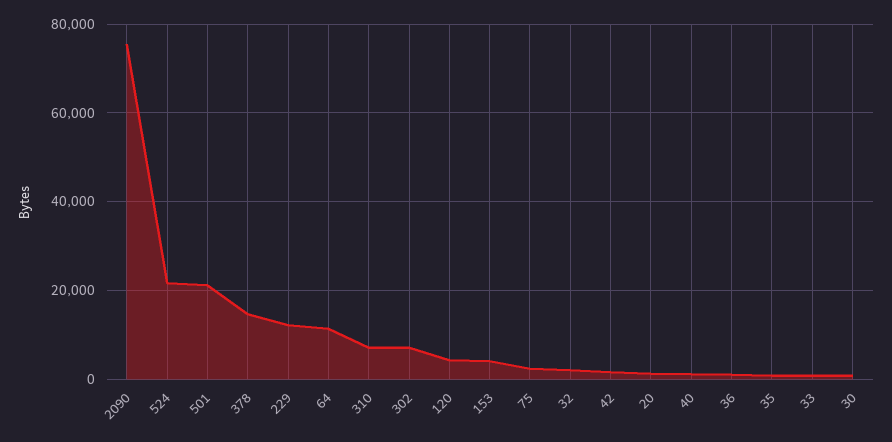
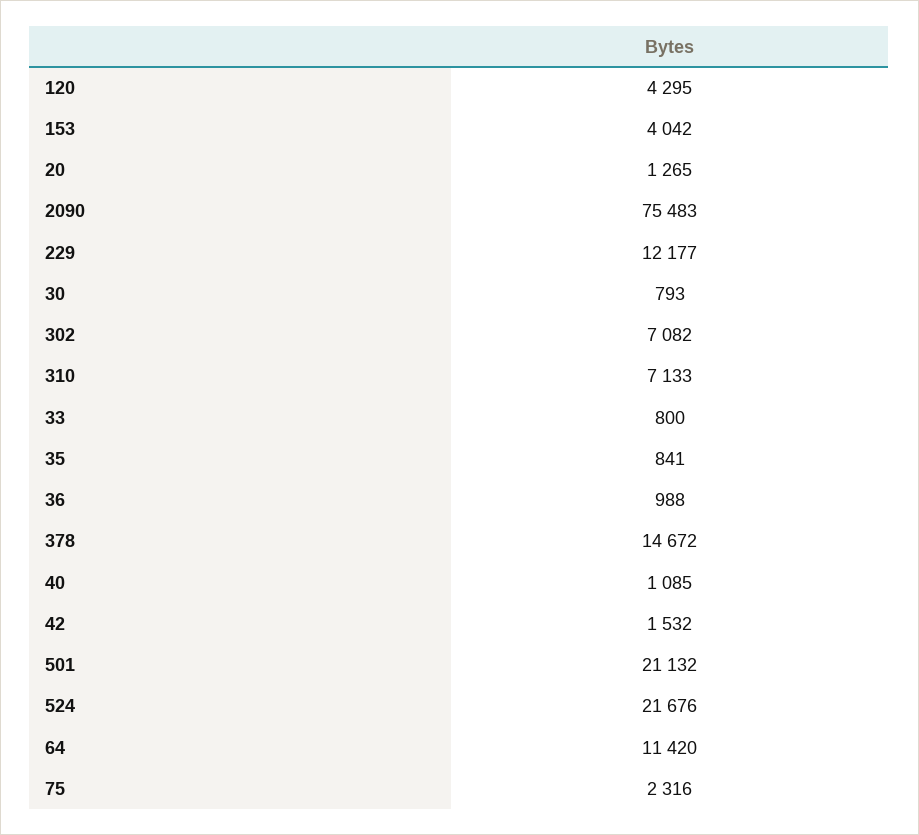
32: 2000 -> none

